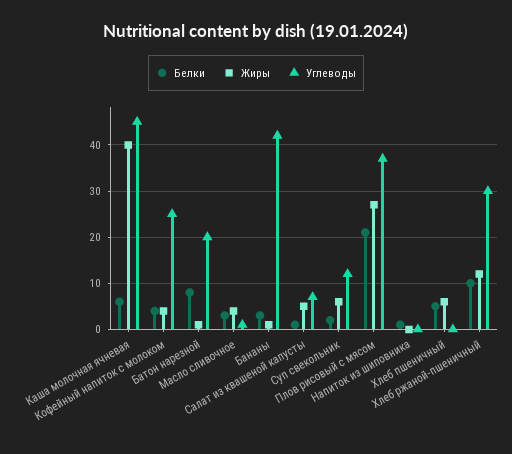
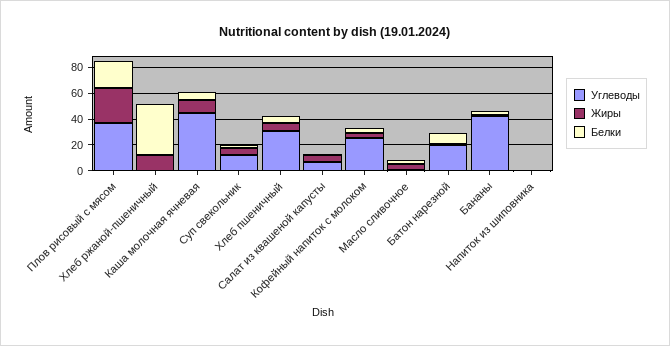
Жиры, Каша молочная ячневая: 40 -> 10
Углеводы, Хлеб пшеничный: 0 -> 30
Белки, Хлеб ржаной-пшеничный: 10 -> 40
Углеводы, Хлеб ржаной-пшеничный: 30 -> 0

